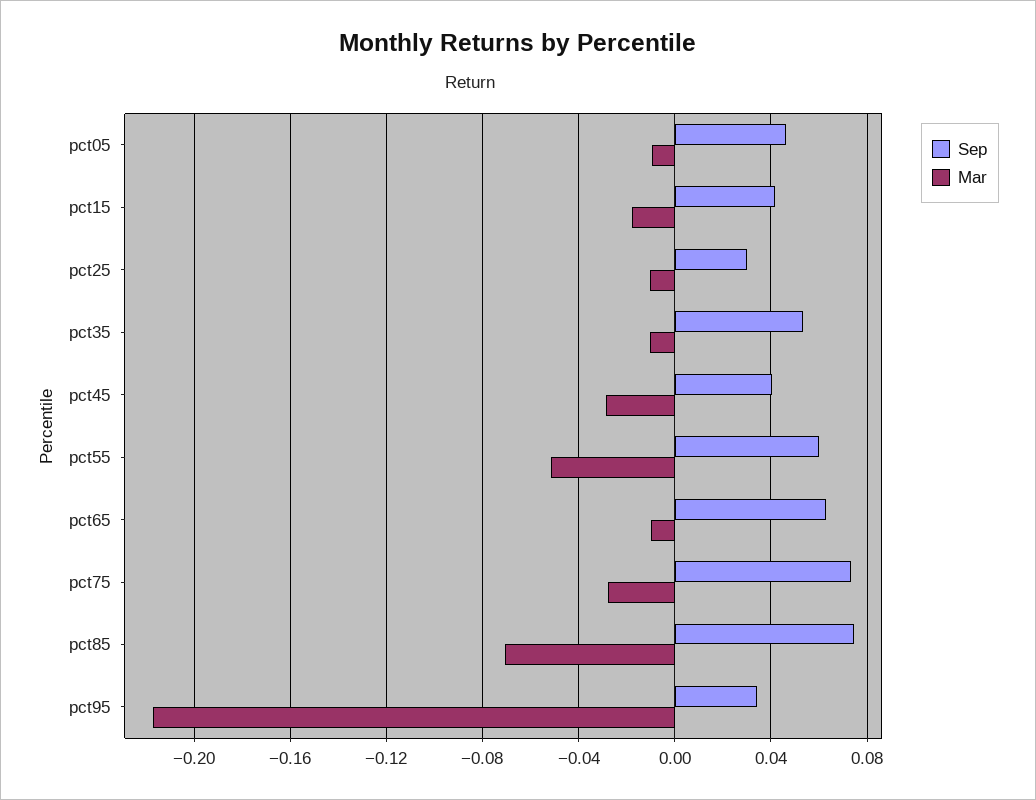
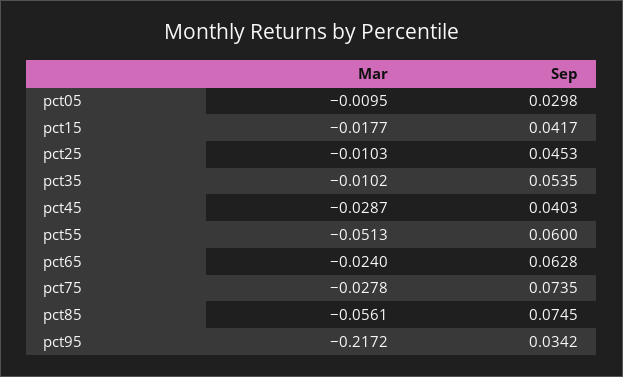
Sep, pct05: 0.045 -> 0.0298
Sep, pct25: 0.03 -> 0.0453
Mar, pct65: -0.01 -> -0.024
Mar, pct85: -0.07 -> -0.0561

